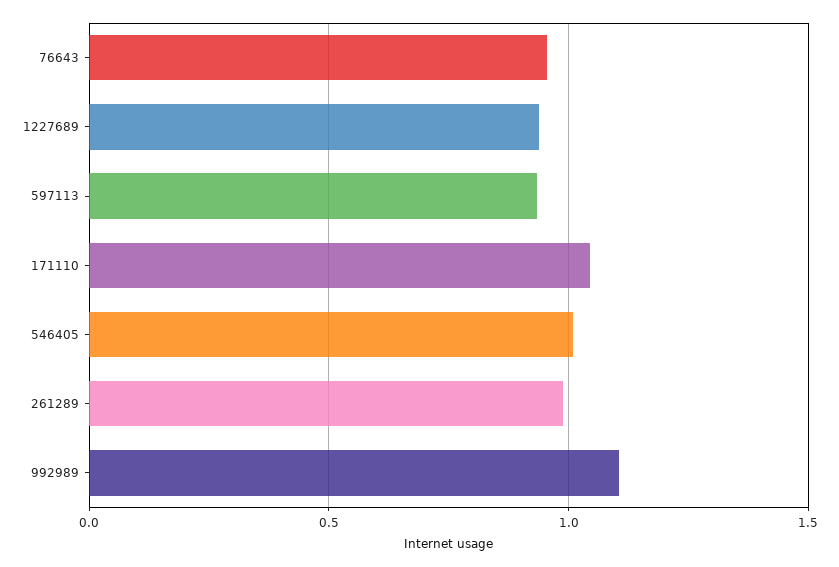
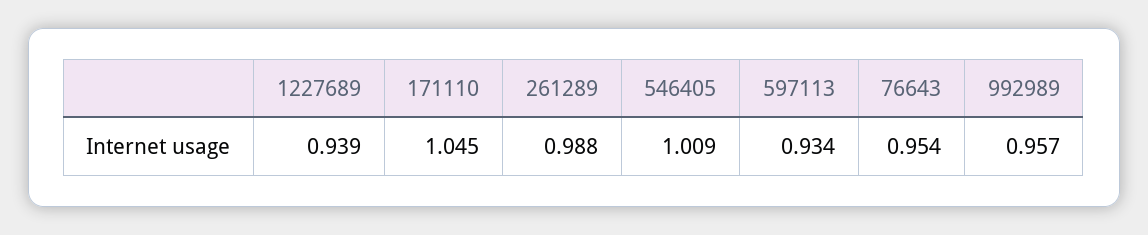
992989: 1.1 -> 0.957

